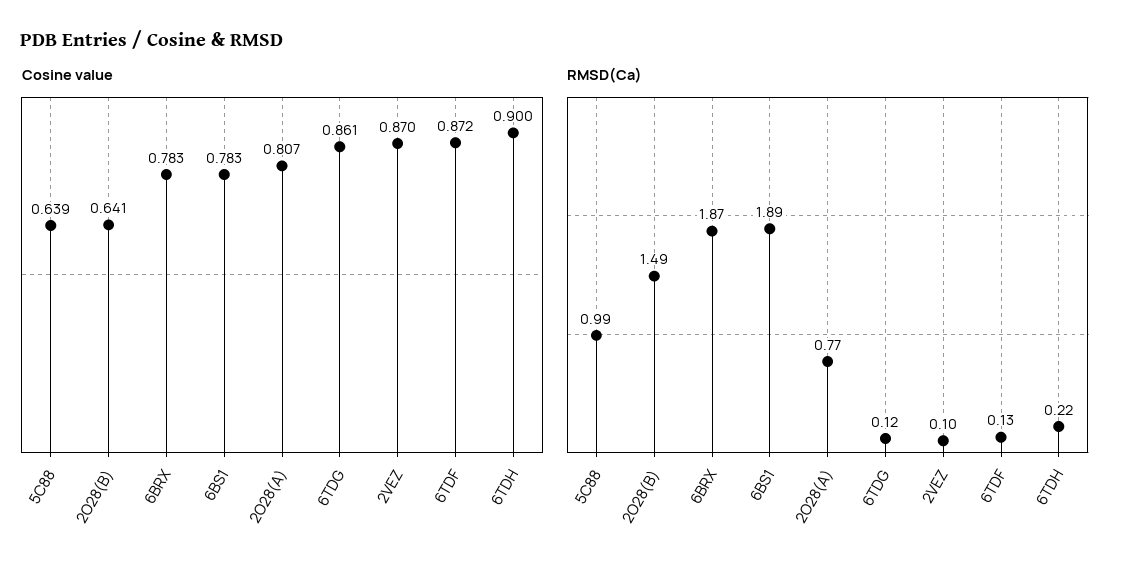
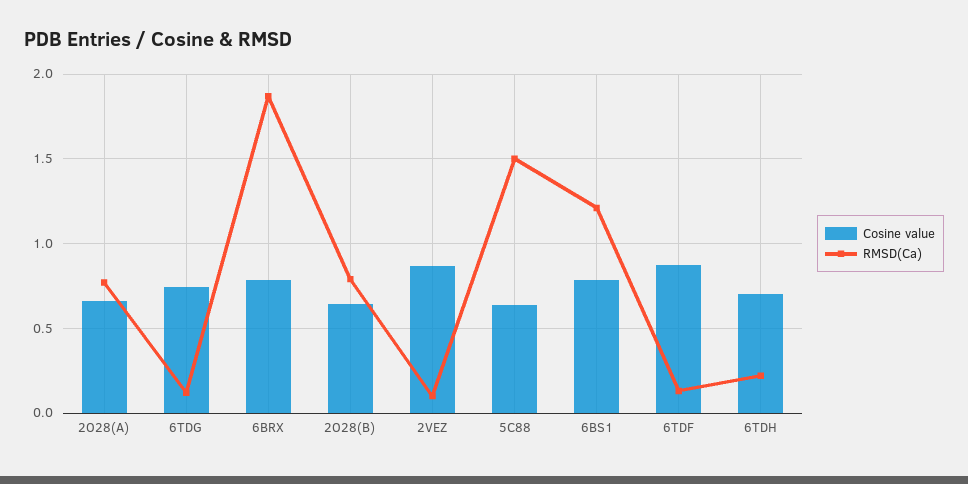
Cosine value, 2O28(A): 0.807 -> 0.65
Cosine value, 6TDG: 0.861 -> 0.75
Cosine value, 6TDH: 0.9 -> 0.7
RMSD(Ca), 5C88: 0.99 -> 1.5
RMSD(Ca), 2O28(B): 1.49 -> 0.8
RMSD(Ca), 6BS1: 1.89 -> 1.2

